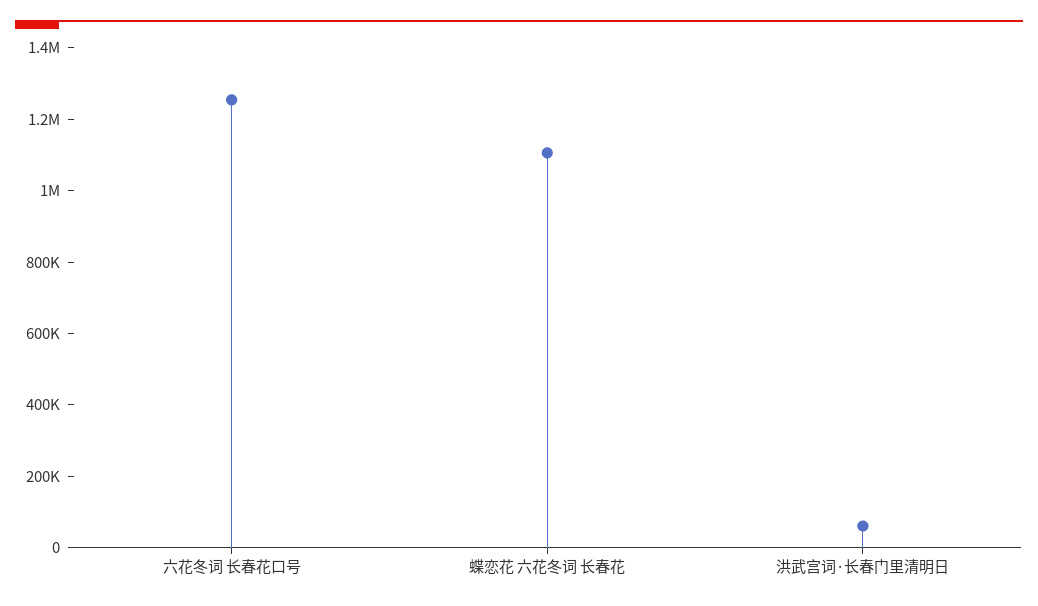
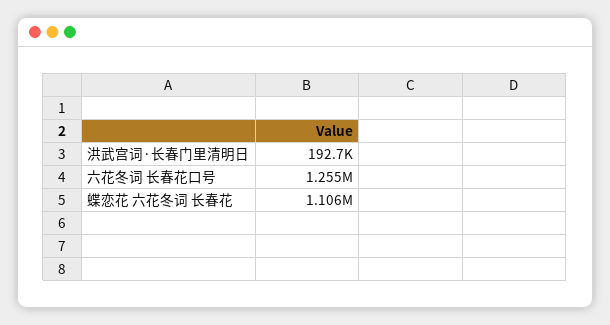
洪武宫词·长春门里清明日: 50000 -> 192700

